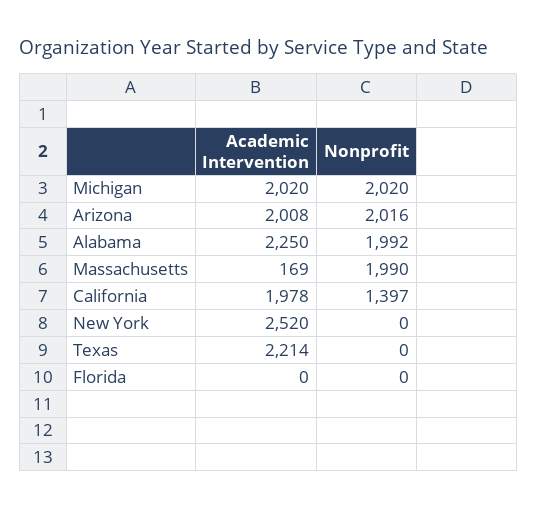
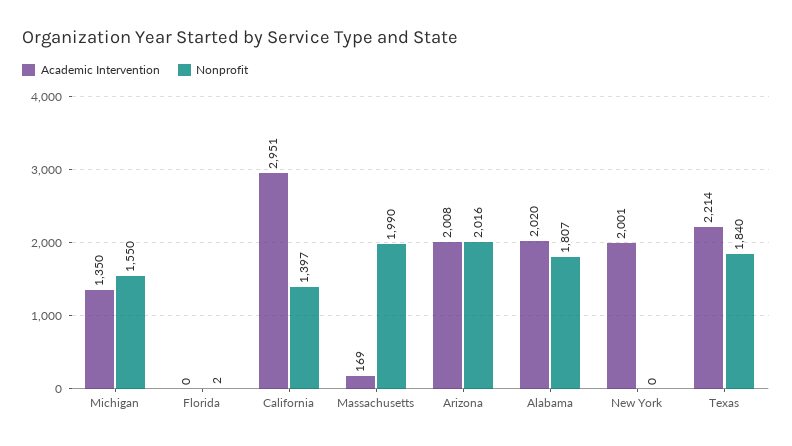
Academic Intervention, Michigan: 2020 -> 1350
Nonprofit, Michigan: 2020 -> 1550
Academic Intervention, Alabama: 2250 -> 2020
Nonprofit, Alabama: 1992 -> 1807
Academic Intervention, California: 1978 -> 2951
Academic Intervention, New York: 2520 -> 2001
Nonprofit, Texas: 0 -> 1840
Nonprofit, Florida: 0 -> 2

